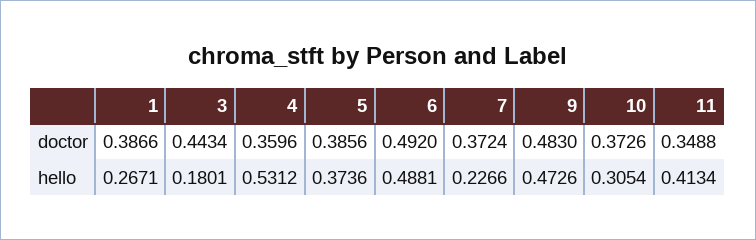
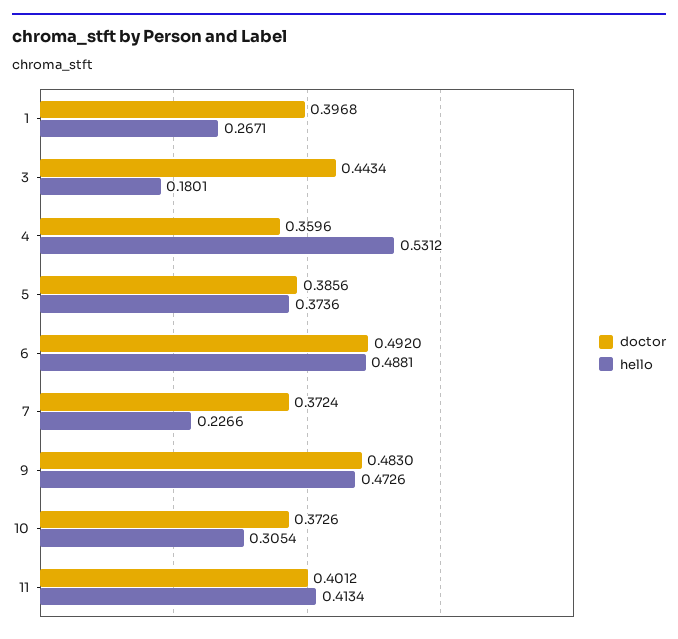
doctor, 1: 0.3866 -> 0.3968
doctor, 11: 0.3488 -> 0.4012

